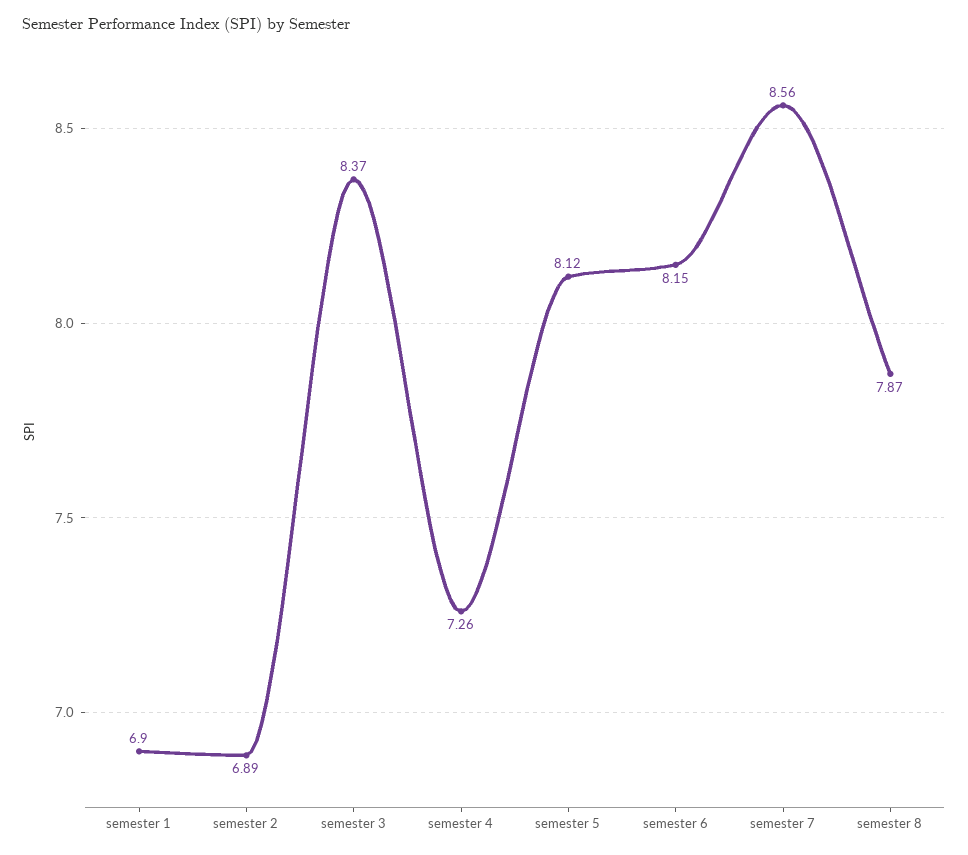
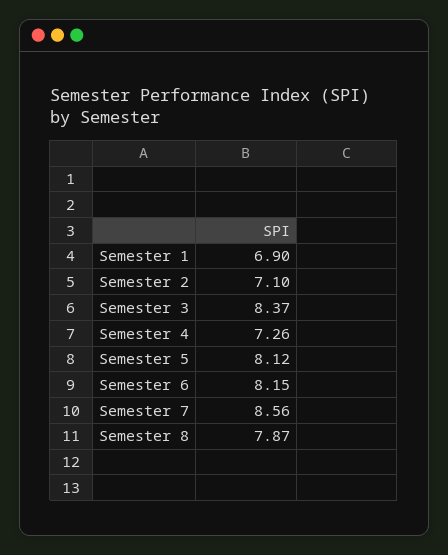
semester 2: 6.89 -> 7.1

